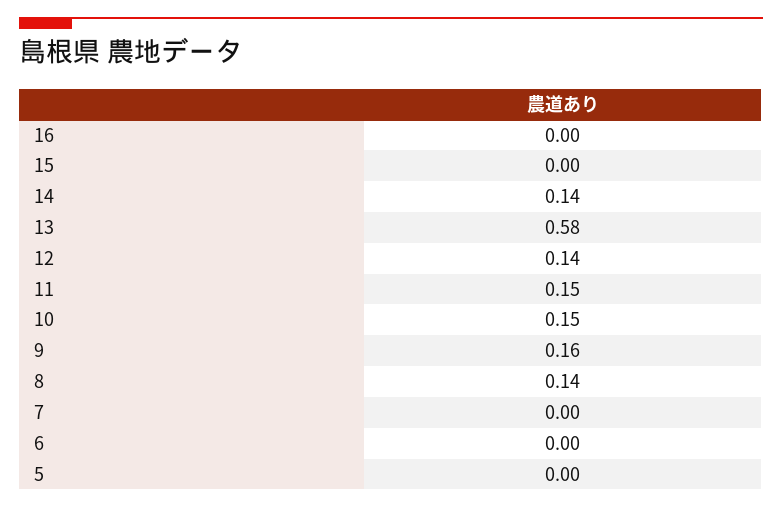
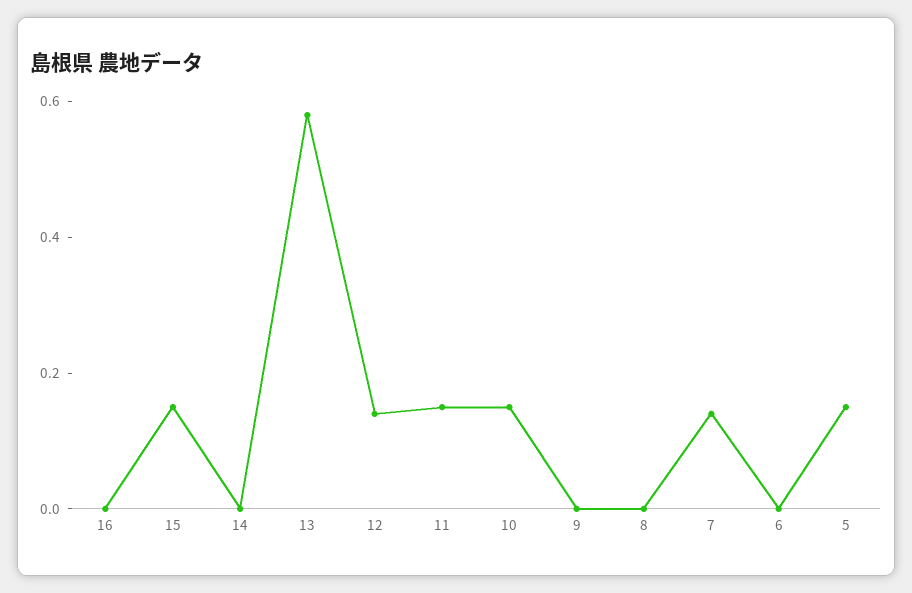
15: 0 -> 0.15
14: 0.14 -> 0
9: 0.16 -> 0
8: 0.14 -> 0
7: 0 -> 0.15
5: 0 -> 0.15

